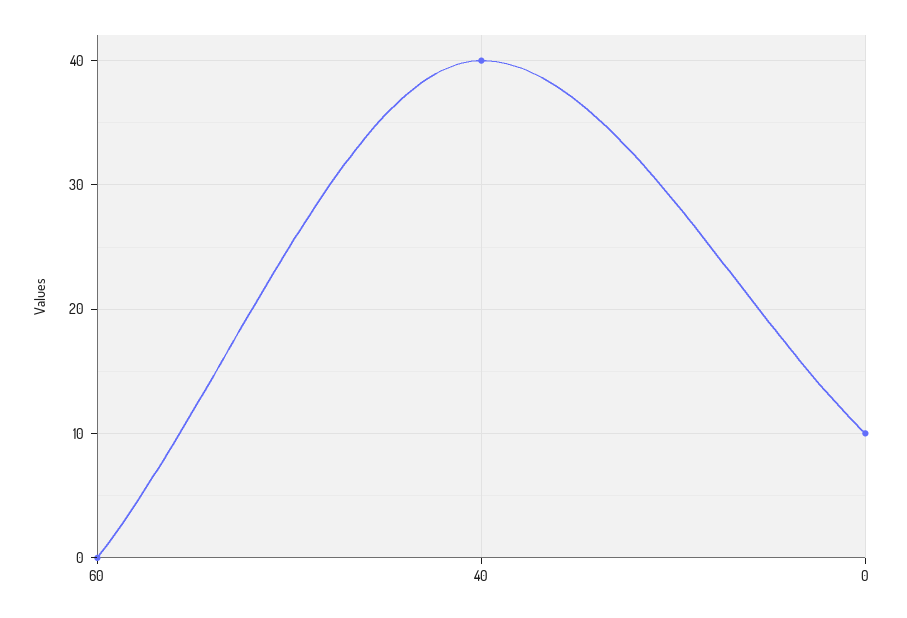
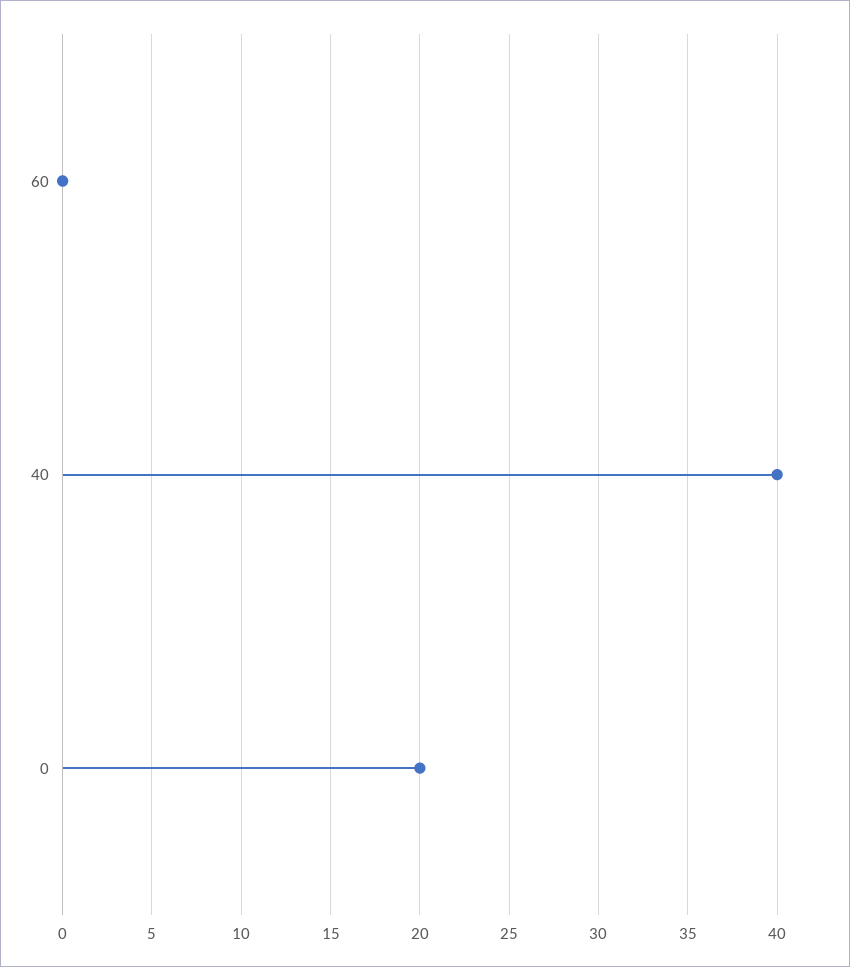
0: 10 -> 20

